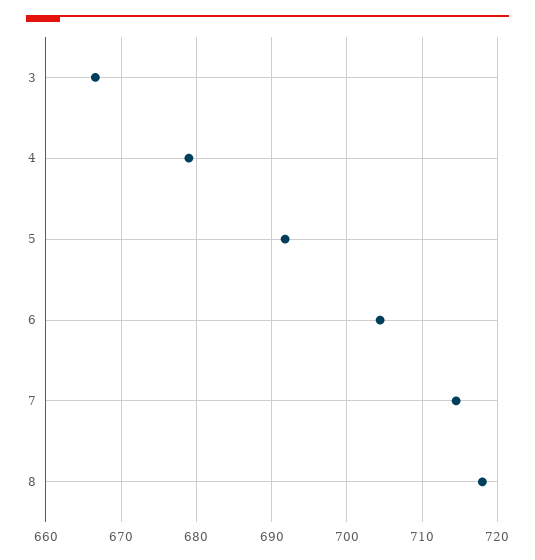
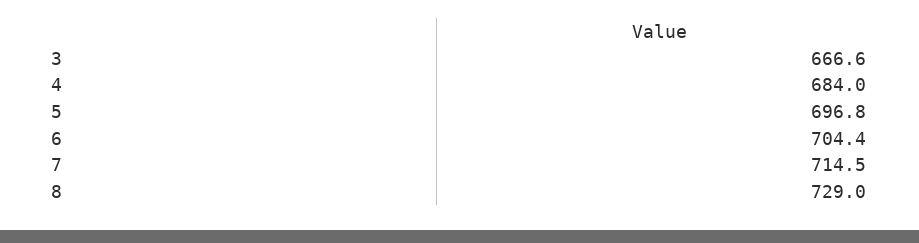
4: 679 -> 684
5: 692 -> 696.8
8: 718 -> 729

